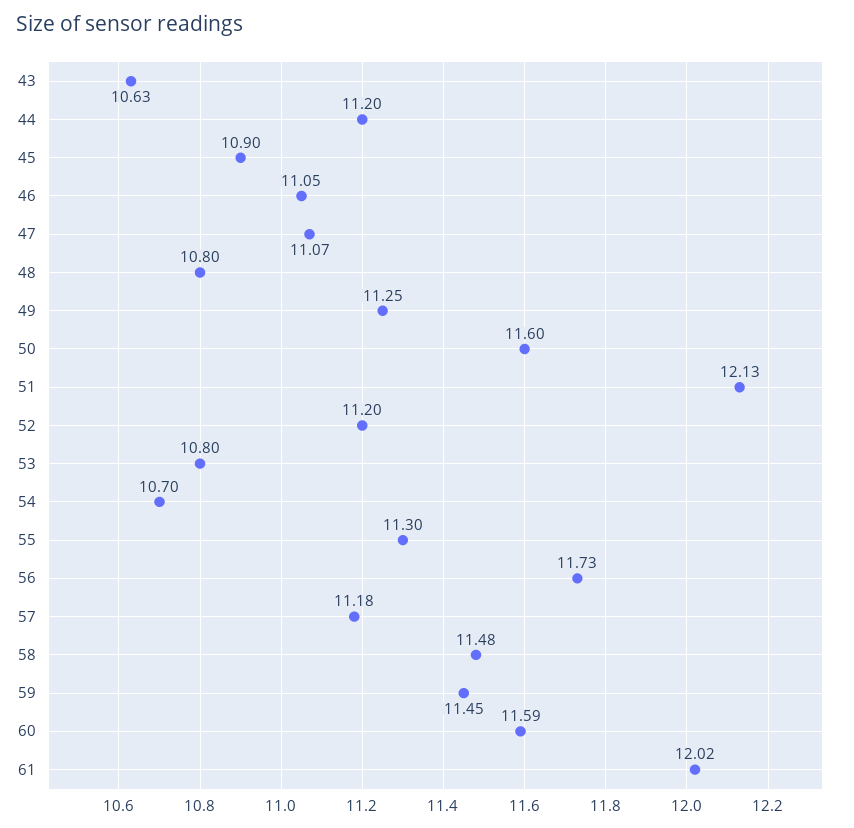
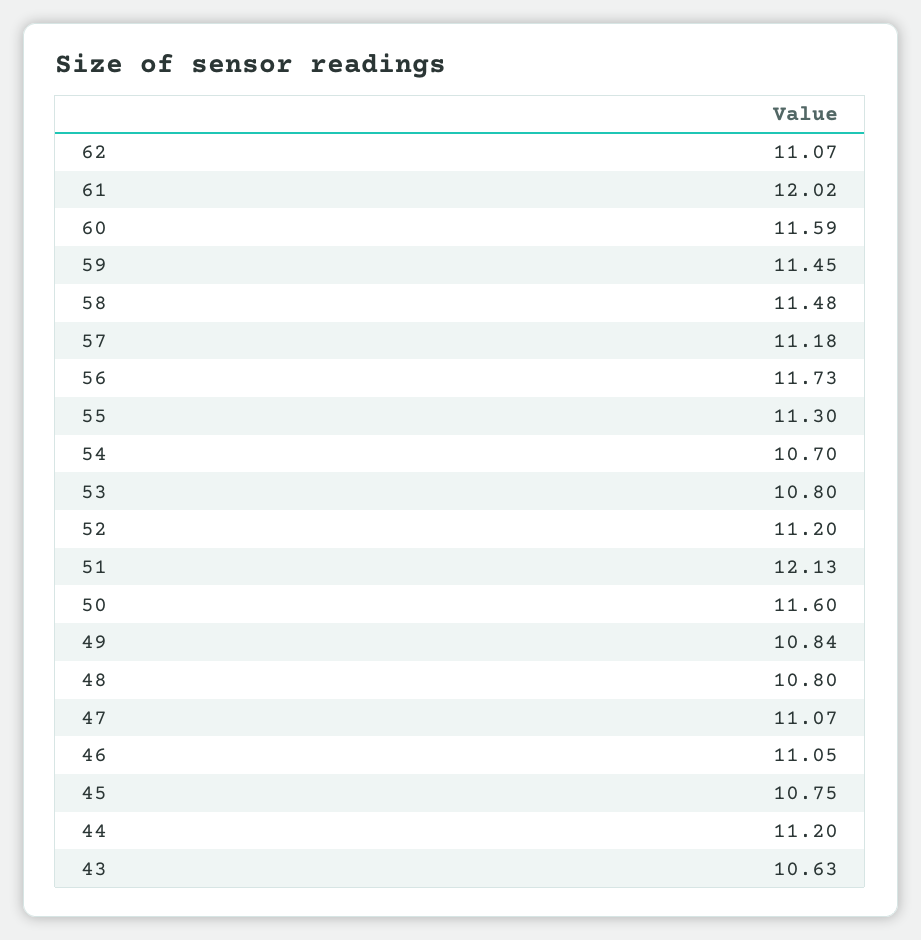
45: 10.9 -> 10.75
49: 11.25 -> 10.84
62: none -> 11.07

